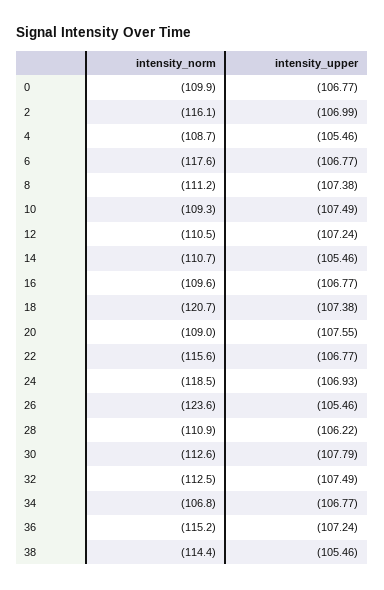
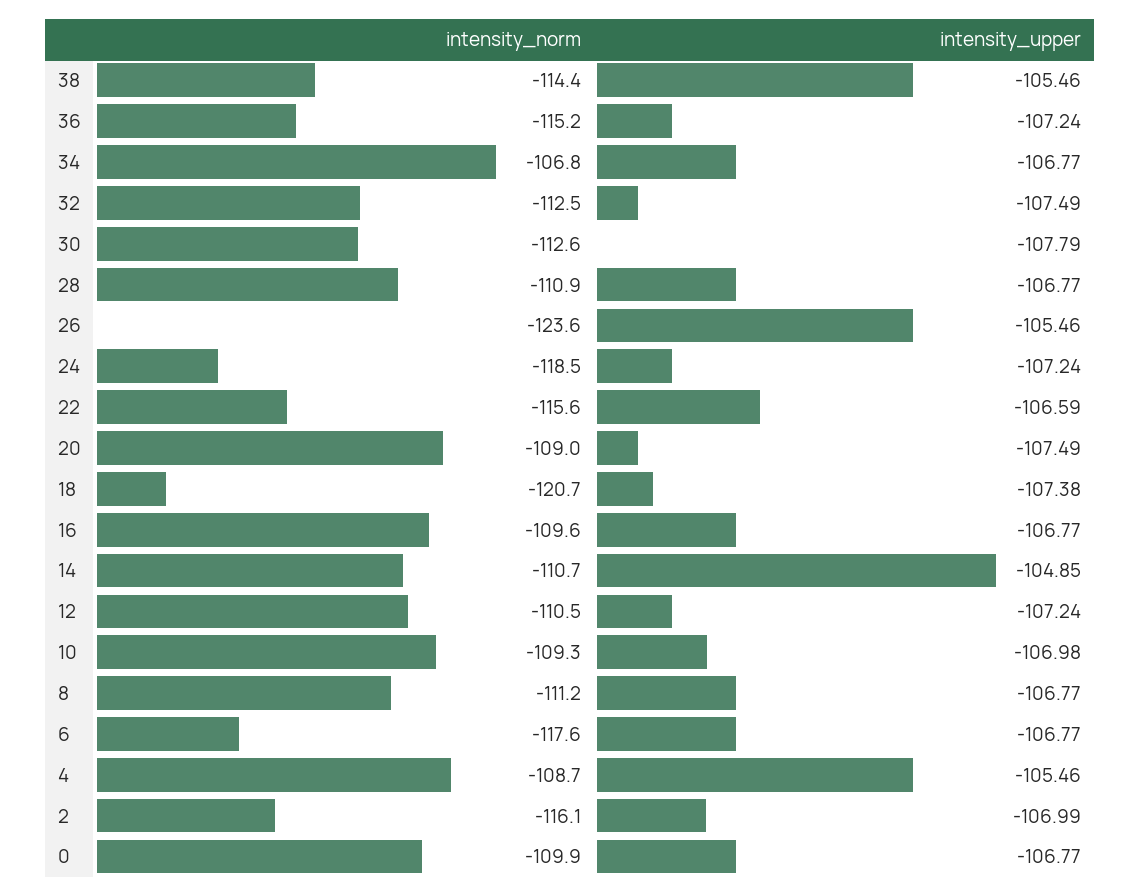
intensity_upper, 8: -107.38 -> -106.77
intensity_upper, 10: -107.49 -> -106.98
intensity_upper, 14: -105.46 -> -104.85
intensity_upper, 20: -107.55 -> -107.49
intensity_upper, 22: -106.77 -> -106.59
intensity_upper, 24: -106.93 -> -107.24
intensity_upper, 28: -106.22 -> -106.77

